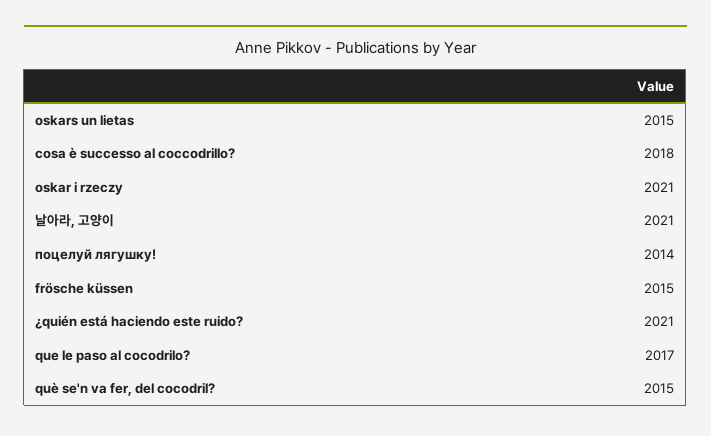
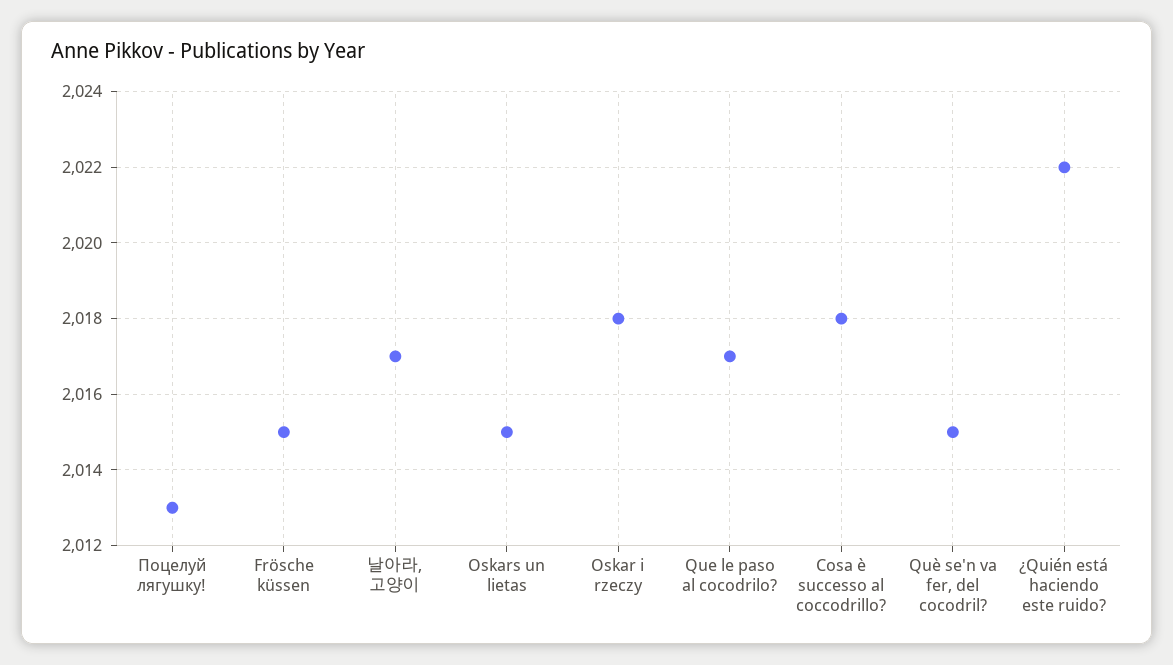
oskar i rzeczy: 2021 -> 2018
날아라, 고양이: 2021 -> 2017
поцелуй лягушку!: 2014 -> 2013
¿quién está haciendo este ruido?: 2021 -> 2022

